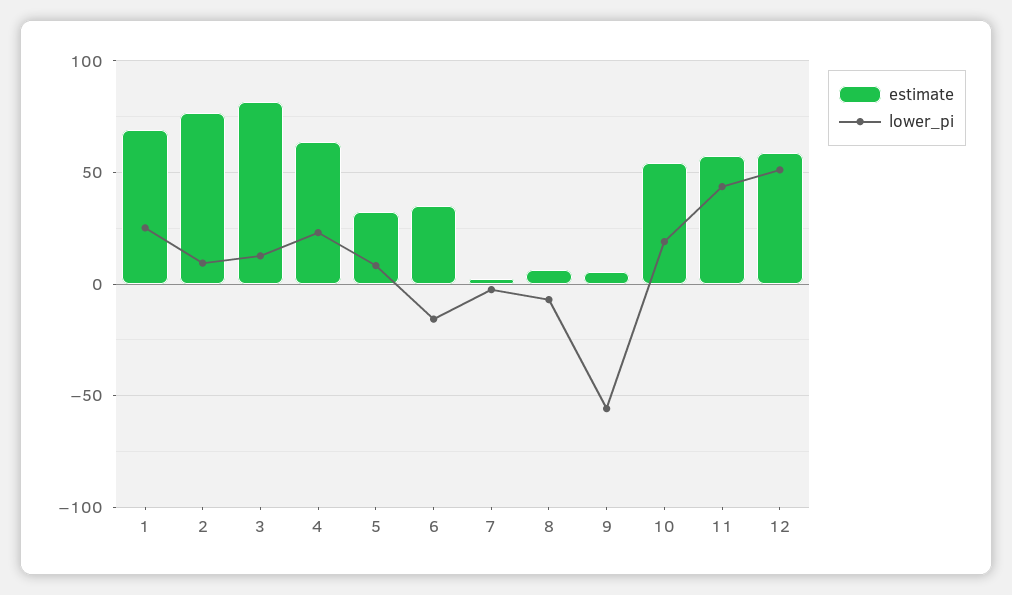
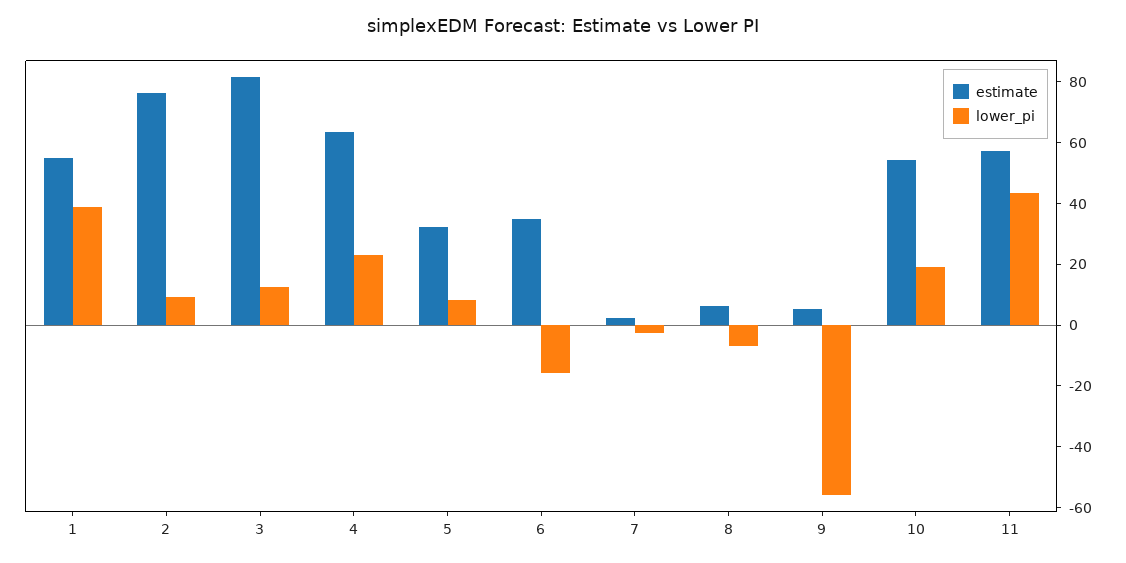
estimate, 1: 70 -> 55
lower_pi, 1: 25 -> 40
estimate, 12: 60 -> none
lower_pi, 12: 50 -> none

